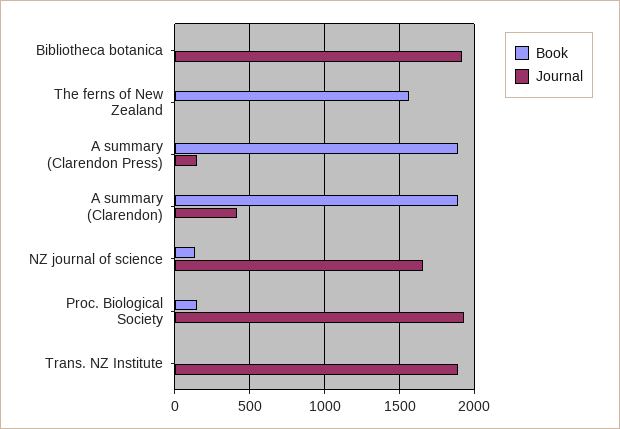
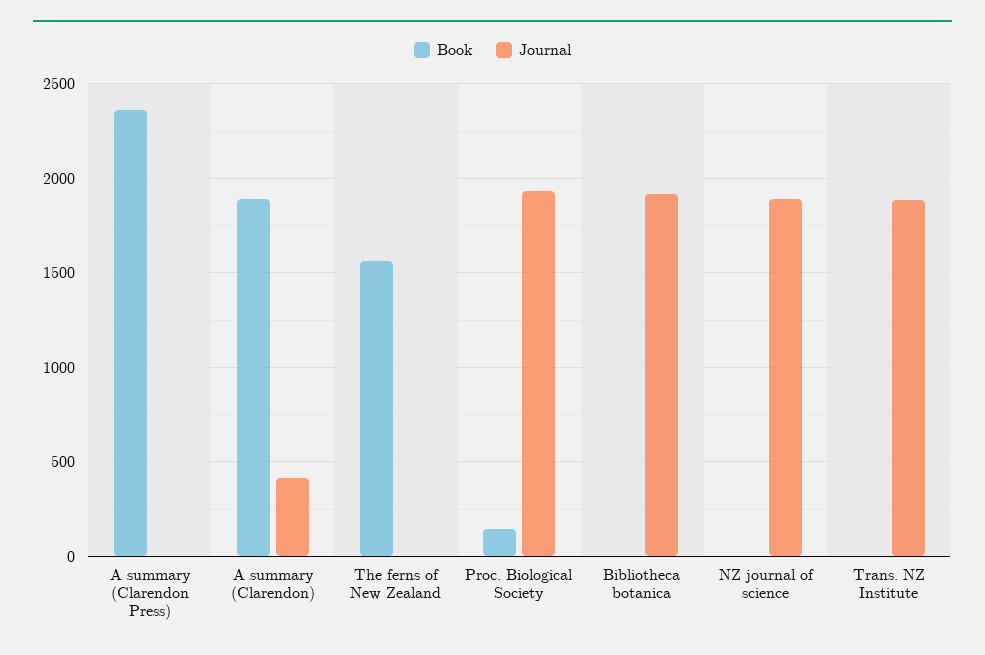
Book, A summary (Clarendon Press): 1900 -> 2350
Journal, A summary (Clarendon Press): 150 -> 0
Book, NZ journal of science: 150 -> 0
Journal, NZ journal of science: 1650 -> 1900

